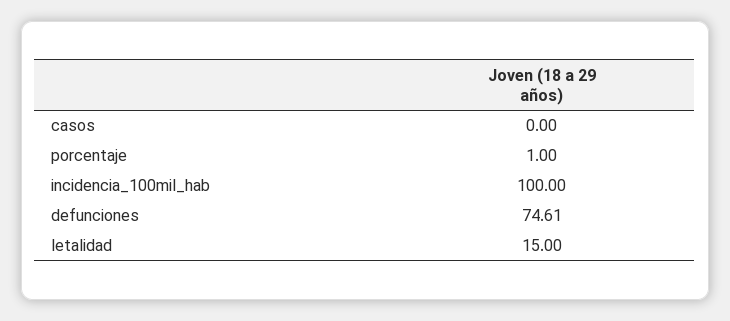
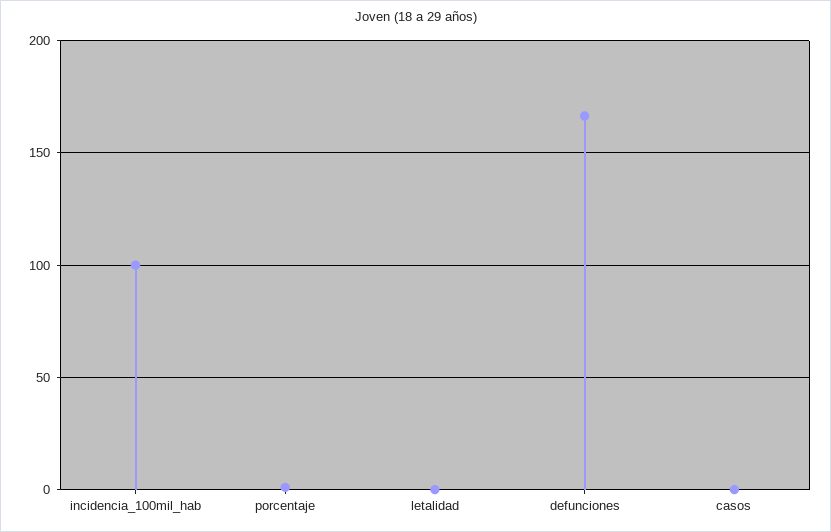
defunciones: 74.61 -> 165
letalidad: 15 -> 0

